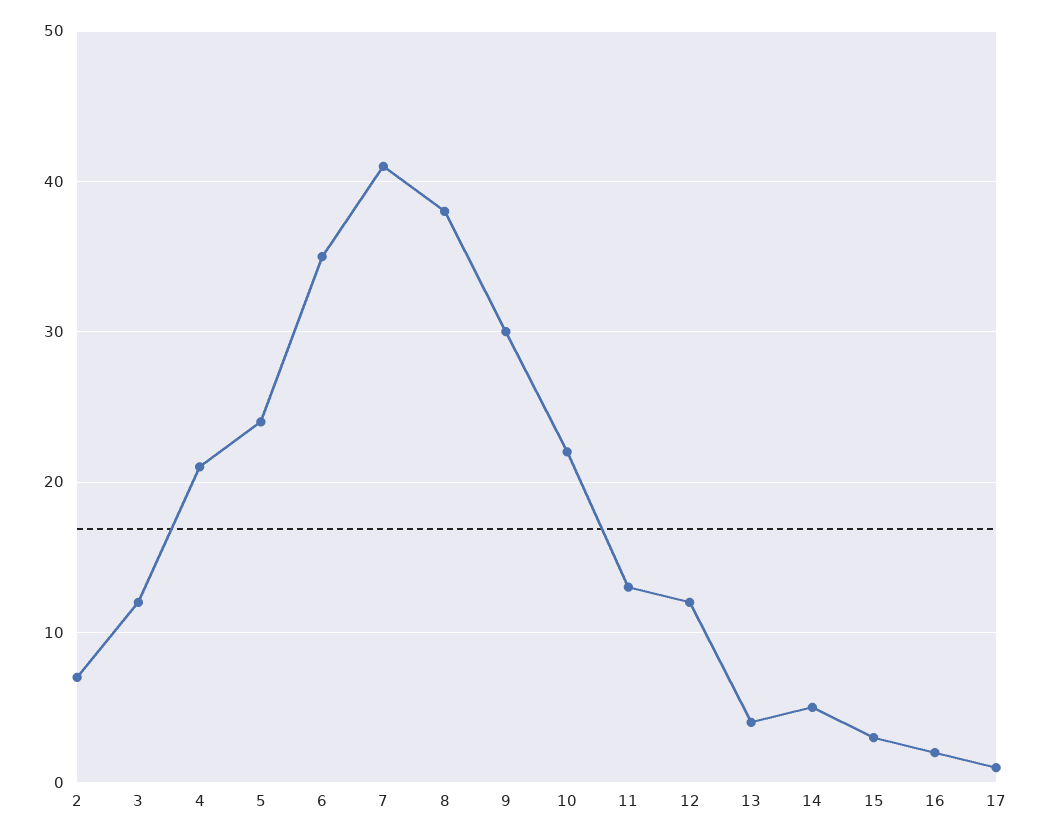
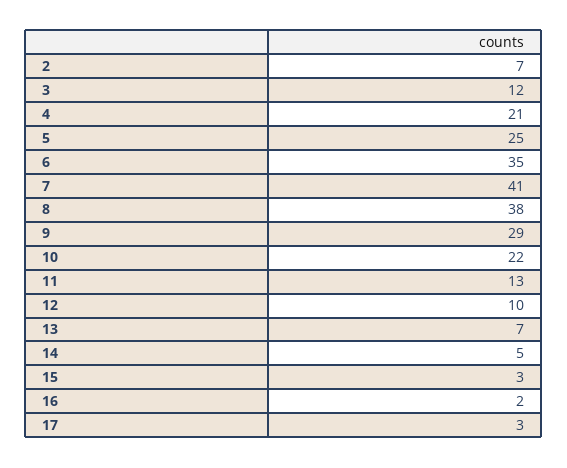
5: 24 -> 25
9: 30 -> 29
12: 12 -> 10
13: 4 -> 7
17: 1 -> 3

